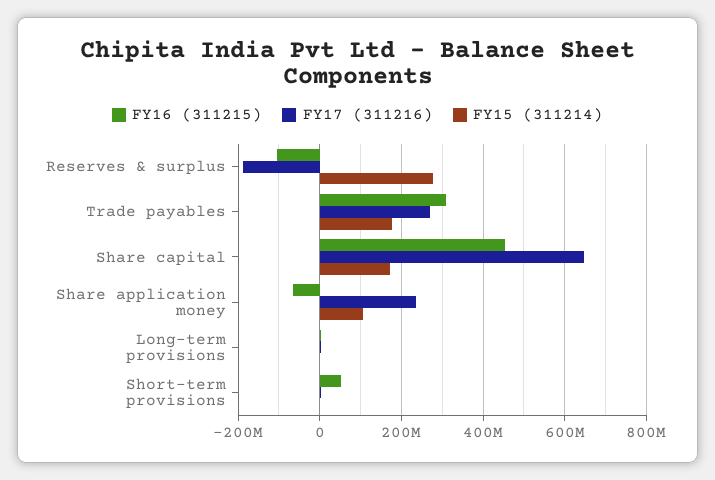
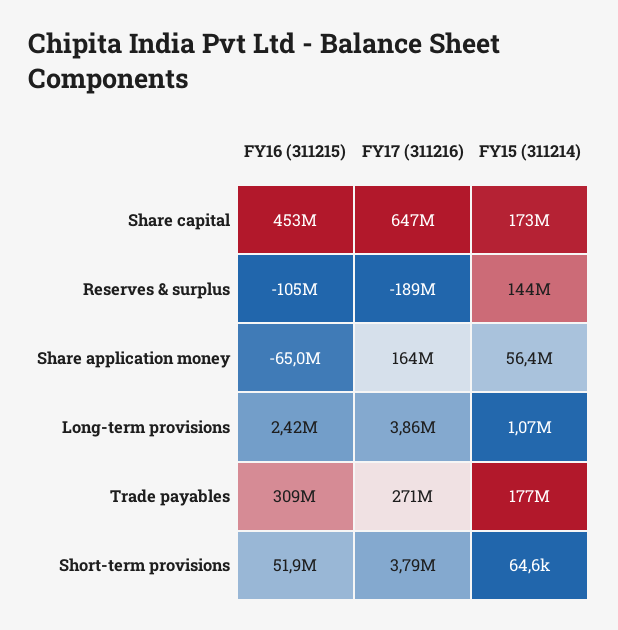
FY15 (311214), Reserves & surplus: 280000000 -> 144000000
FY17 (311216), Share application money: 240000000 -> 164000000
FY15 (311214), Share application money: 100000000 -> 56400000

